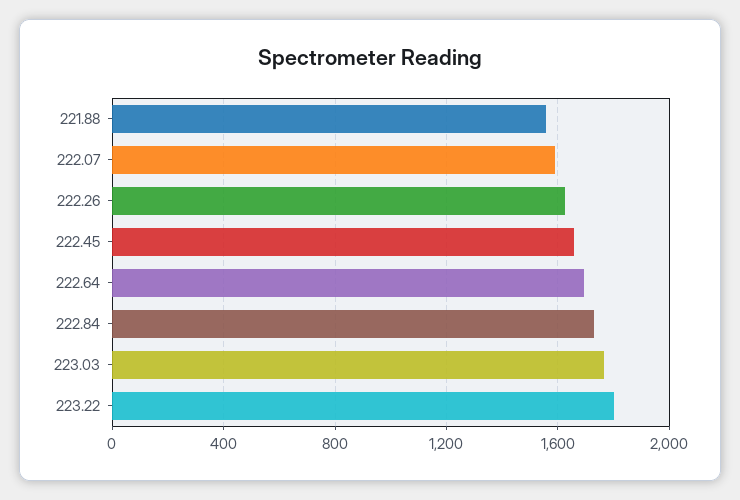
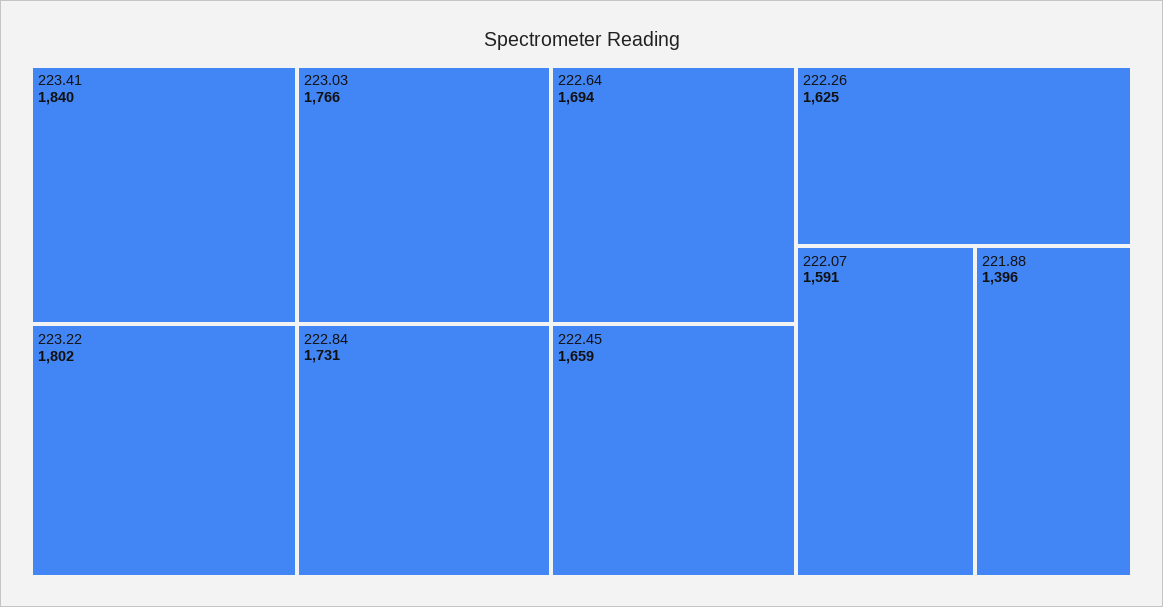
221.88: 1550 -> 1396
223.41: none -> 1840

